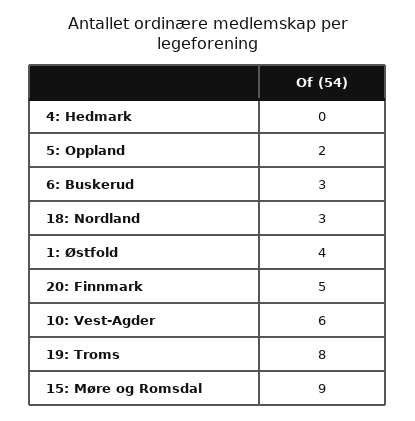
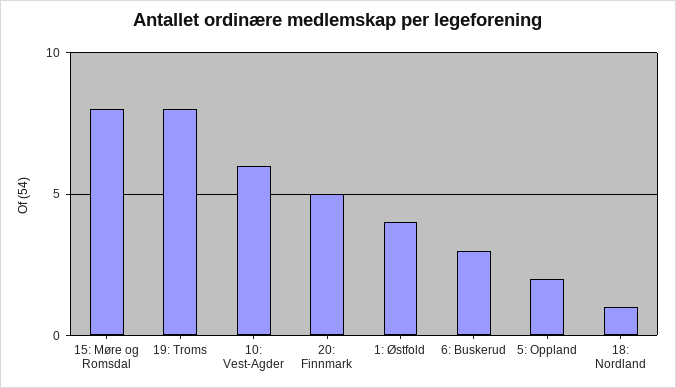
4: Hedmark: 0 -> none
18: Nordland: 3 -> 1
15: Møre og Romsdal: 9 -> 8

